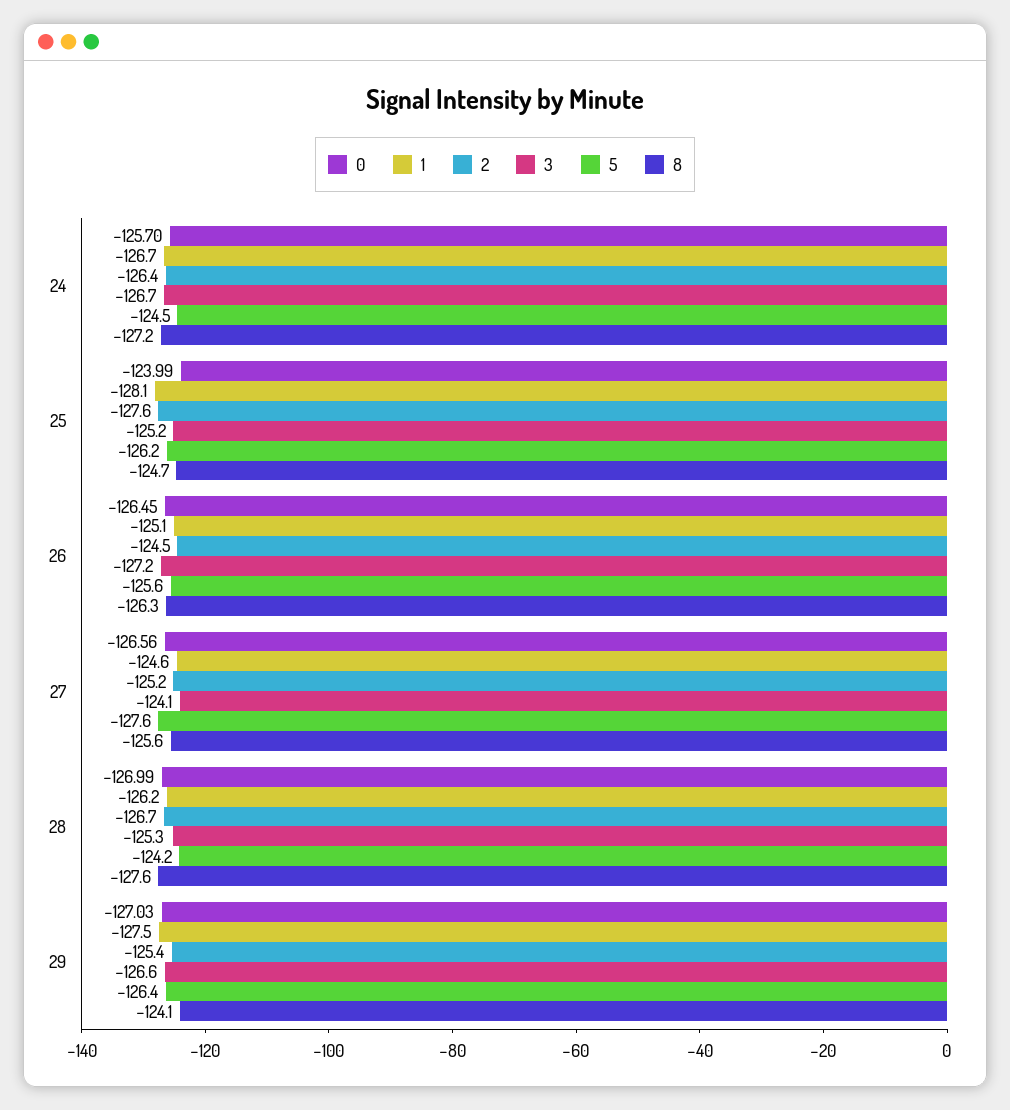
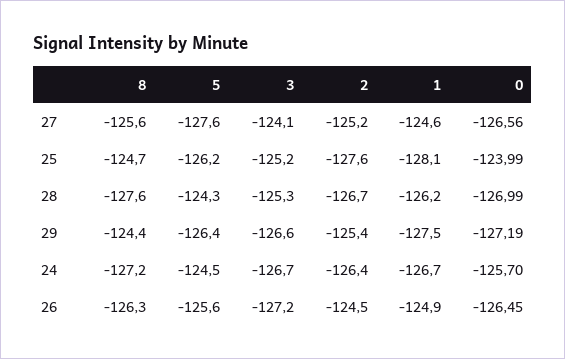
1, 26: -125.1 -> -124.9
5, 28: -124.2 -> -124.3
0, 29: -127.03 -> -127.19
8, 29: -124.1 -> -124.4

